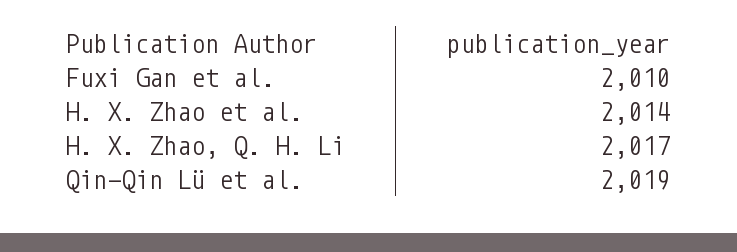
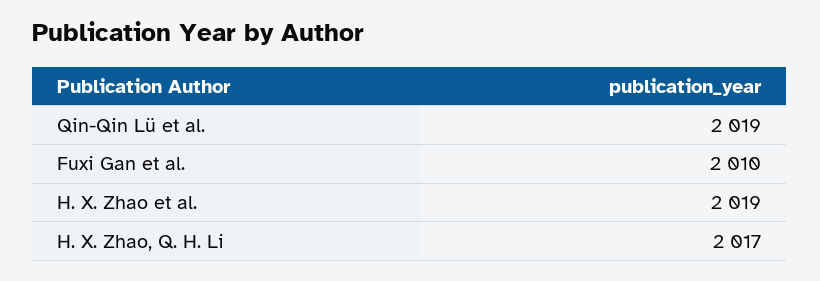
H. X. Zhao et al.: 2014 -> 2019

